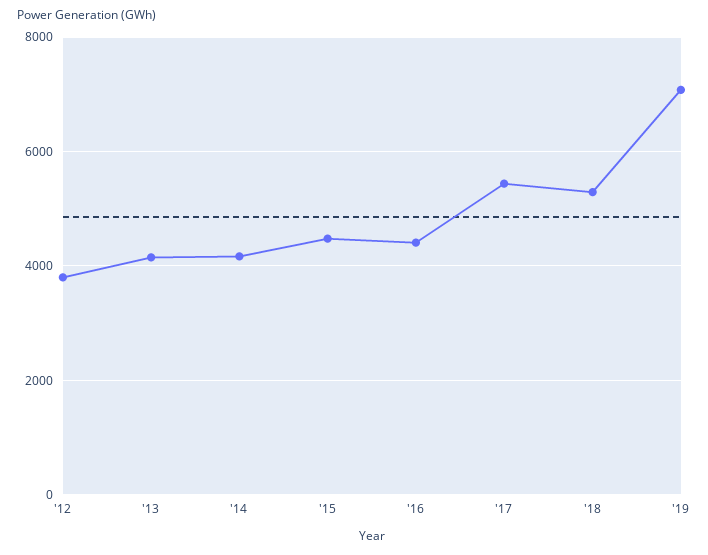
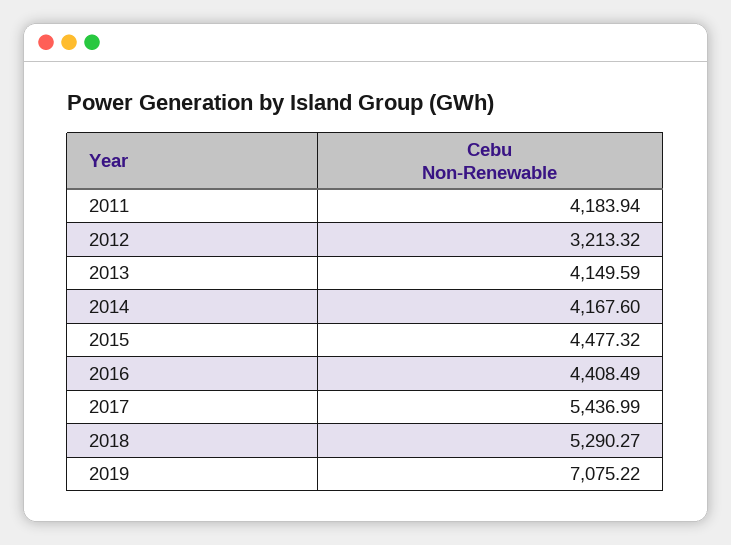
'12: 3800 -> 3213.32
2011: none -> 4183.94

